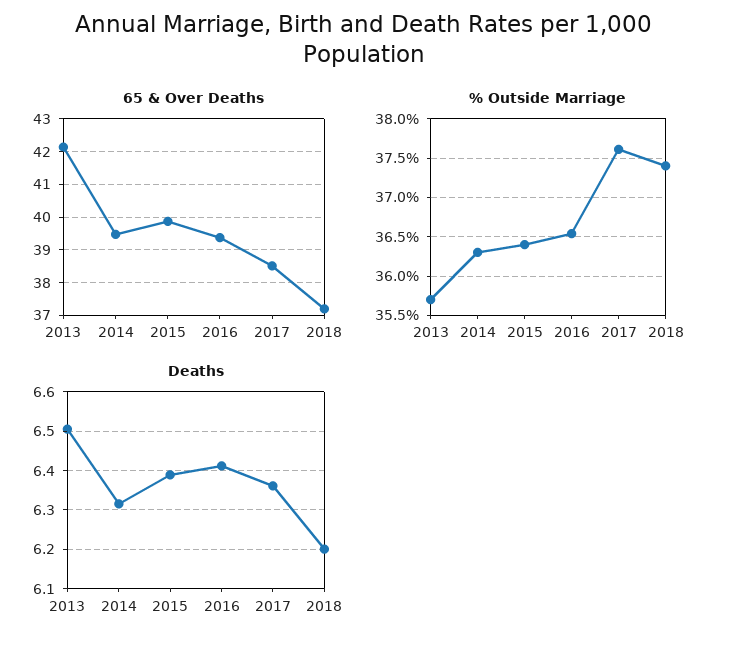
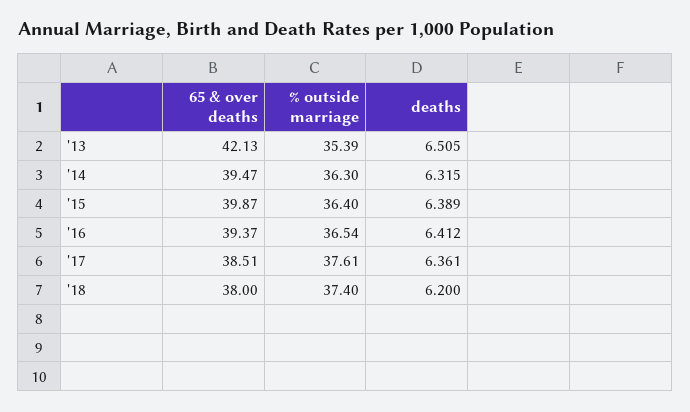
65 & Over Deaths, 2018: 37.2 -> 38
% Outside Marriage, 2013: 35.7 -> 35.39

